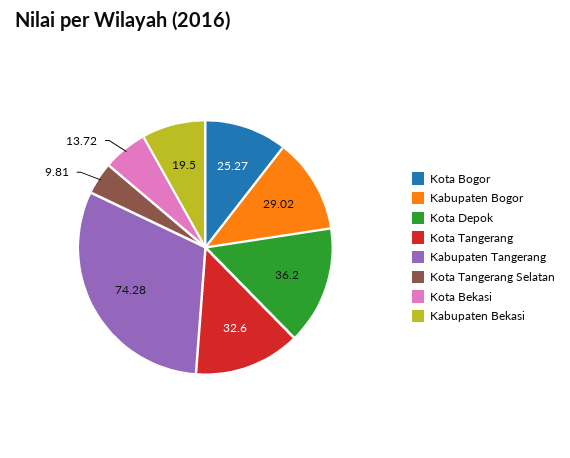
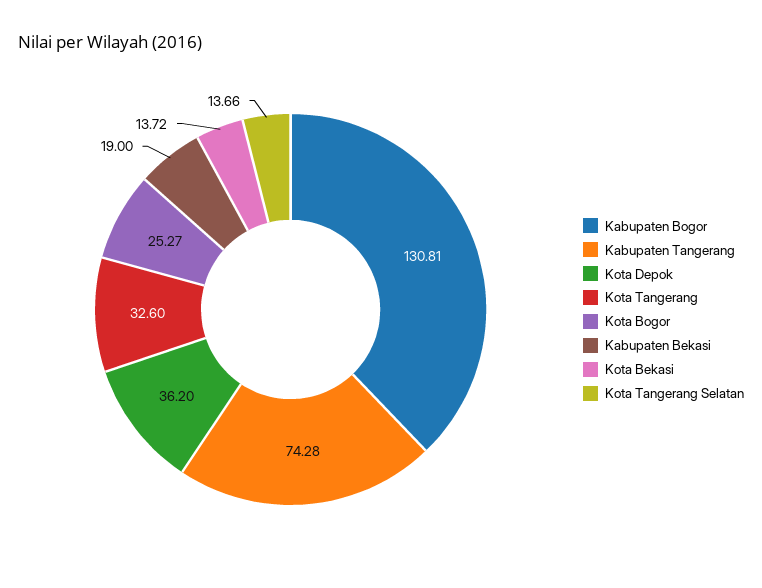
Kabupaten Bogor: 29.02 -> 130.81
Kota Tangerang Selatan: 9.81 -> 13.66
Kabupaten Bekasi: 19.5 -> 19

